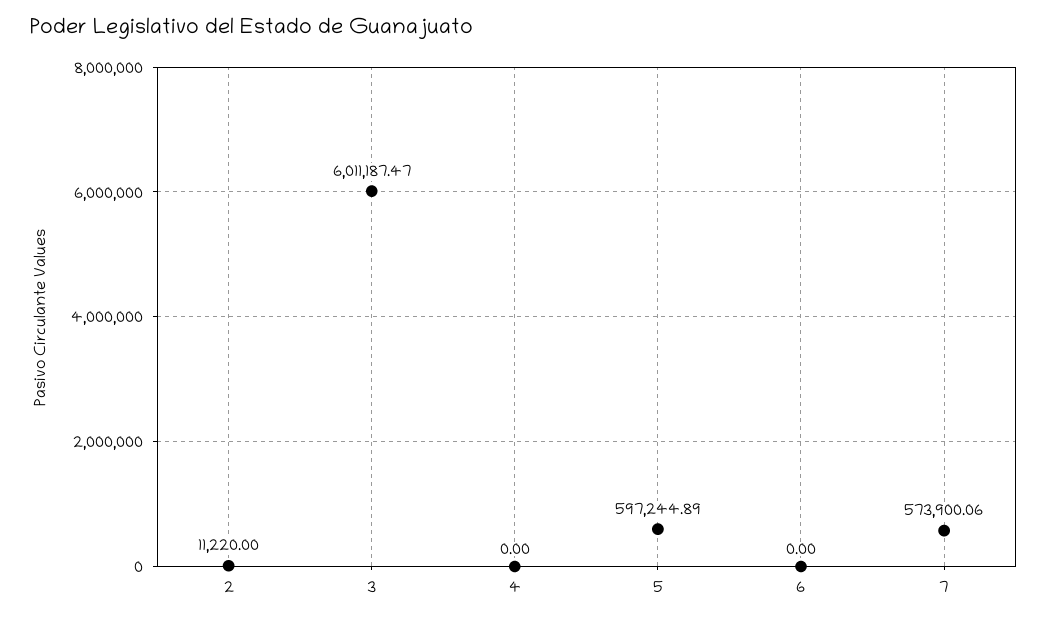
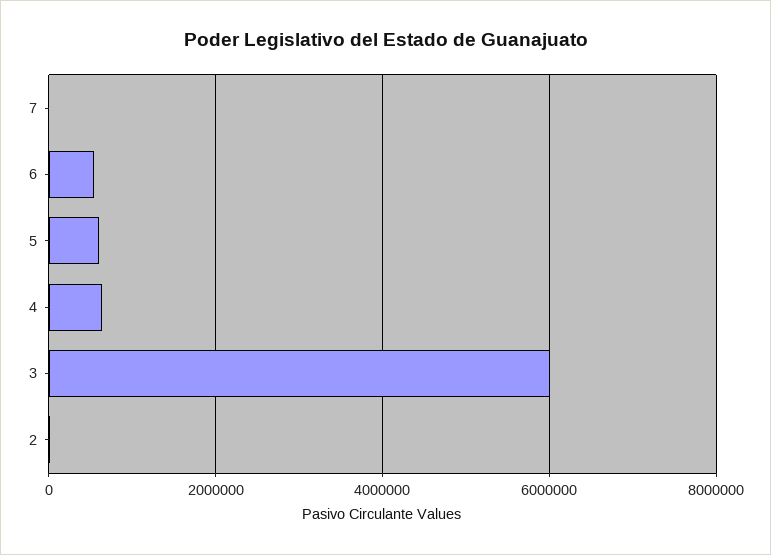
4: 0 -> 600000
6: 0 -> 600000
7: 573900.06 -> 0

